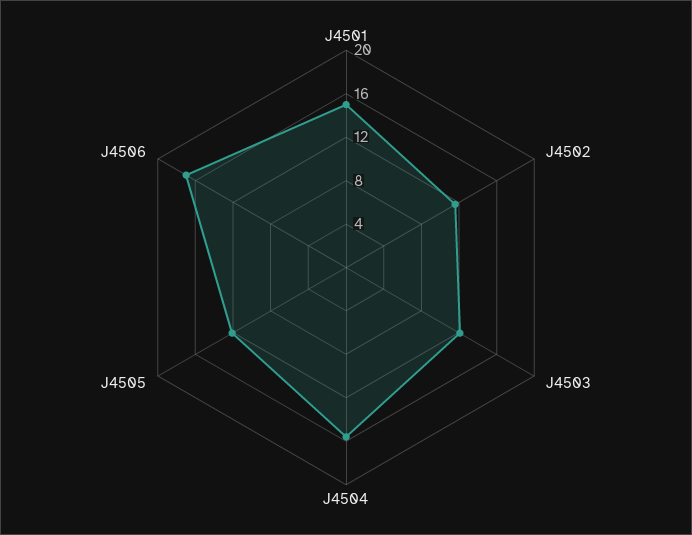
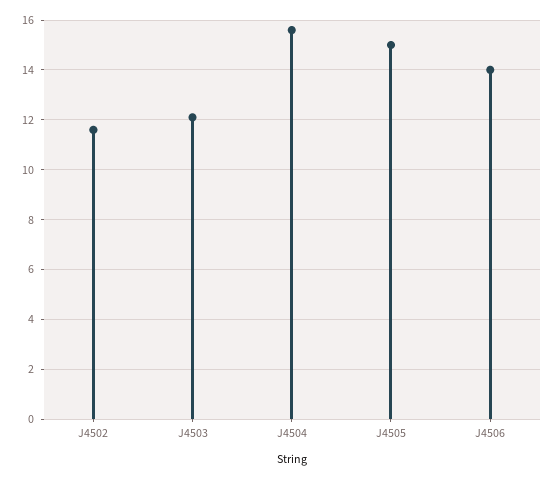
J4501: 15 -> none
J4505: 12 -> 15
J4506: 17 -> 14

